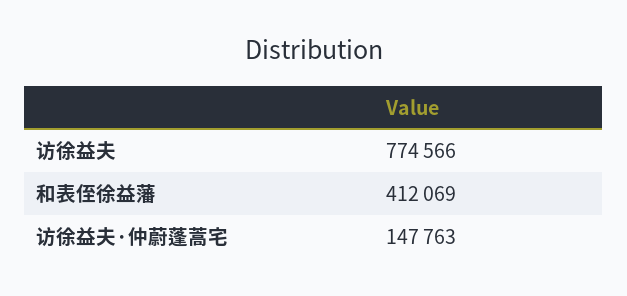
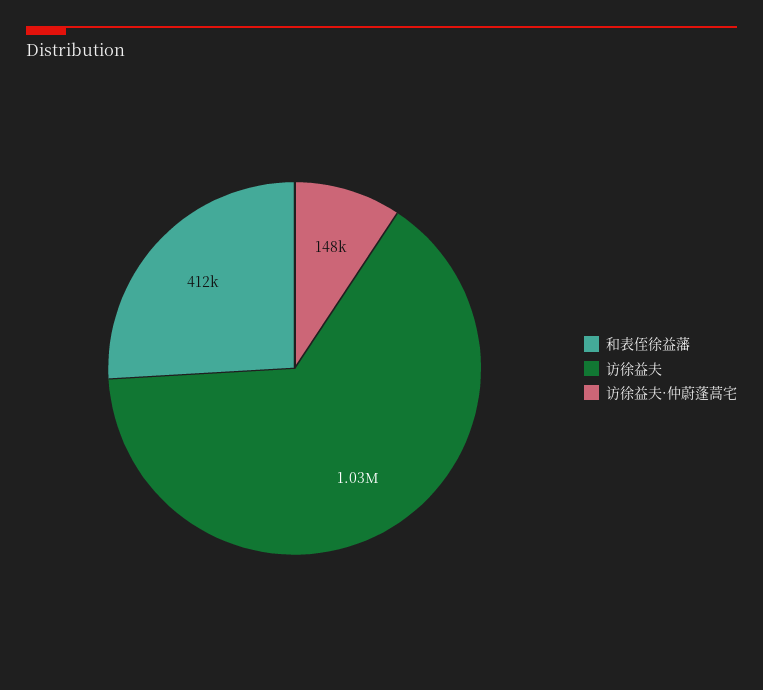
访徐益夫: 774566 -> 1030000

